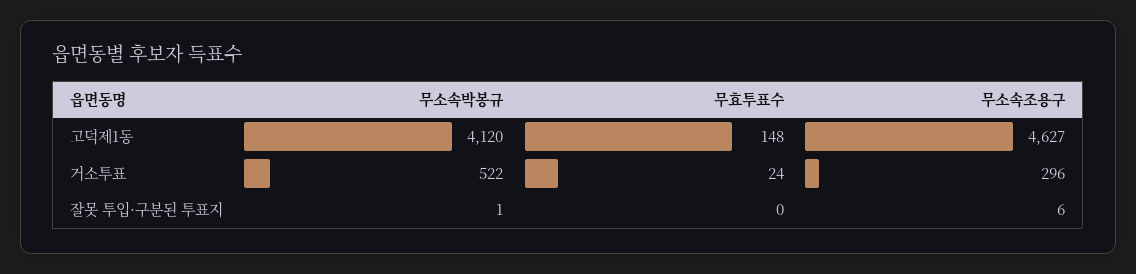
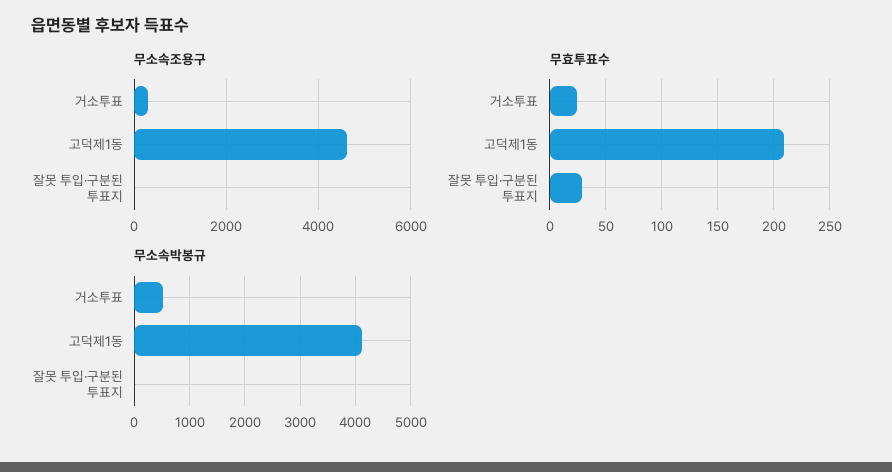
무효투표수, 고덕제1동: 148 -> 210
무효투표수, 잘못 투입·구분된 투표지: 0 -> 30

